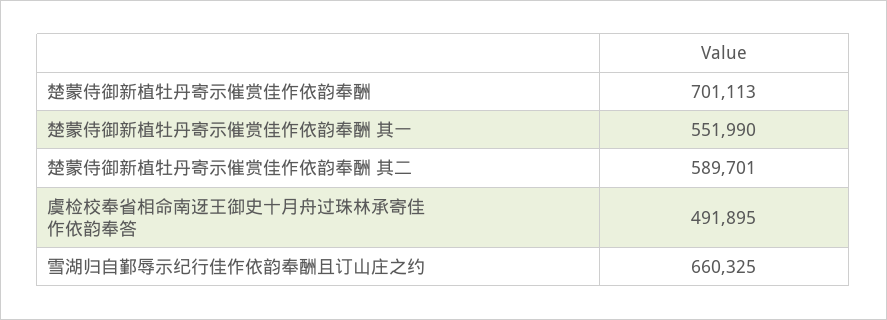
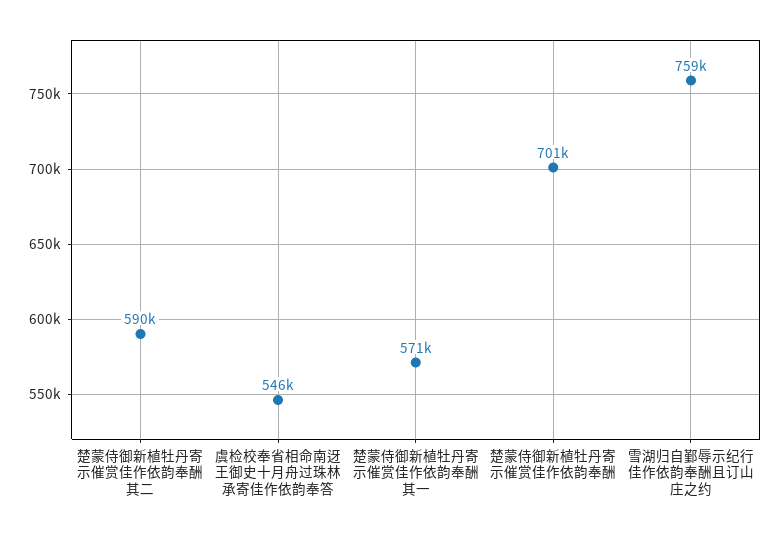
楚蒙侍御新植牡丹寄示催赏佳作依韵奉酬 其一: 551990 -> 571000
虞检校奉省相命南迓王御史十月舟过珠林承寄佳作依韵奉答: 491895 -> 546000
雪湖归自鄞辱示纪行佳作依韵奉酬且订山庄之约: 660325 -> 759000

